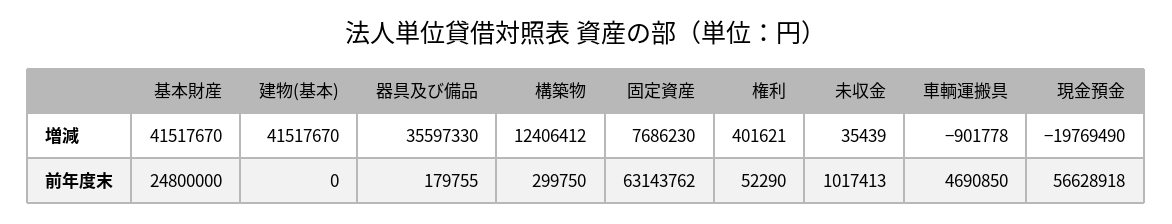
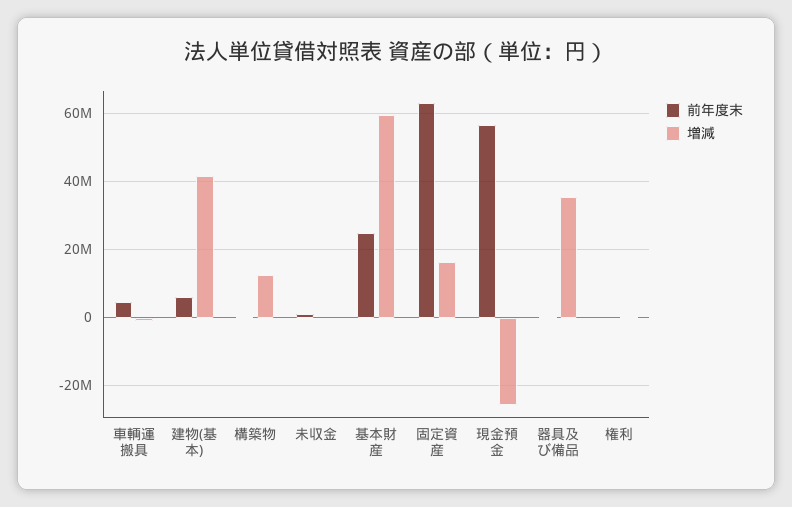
増減, 基本財産: 41517670 -> 60000000
増減, 固定資産: 7686230 -> 16000000
増減, 現金預金: -19769490 -> -26000000
前年度末, 建物(基本): 0 -> 6000000

